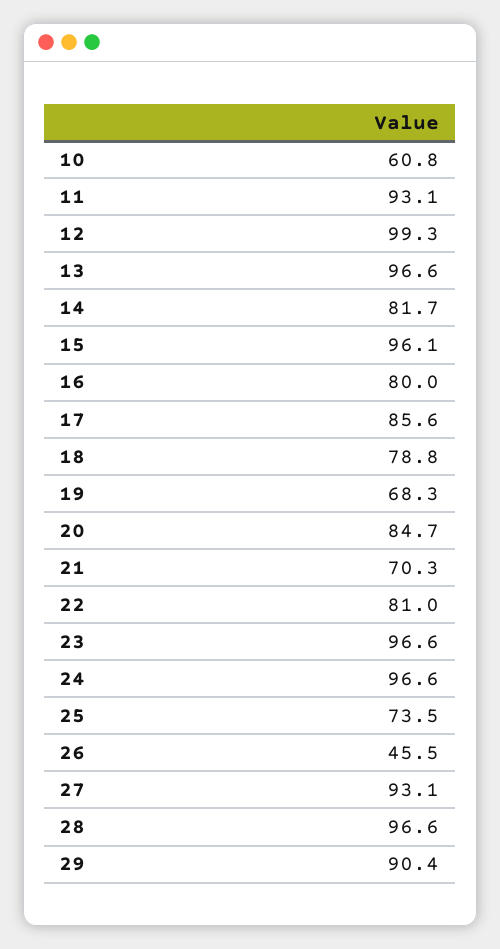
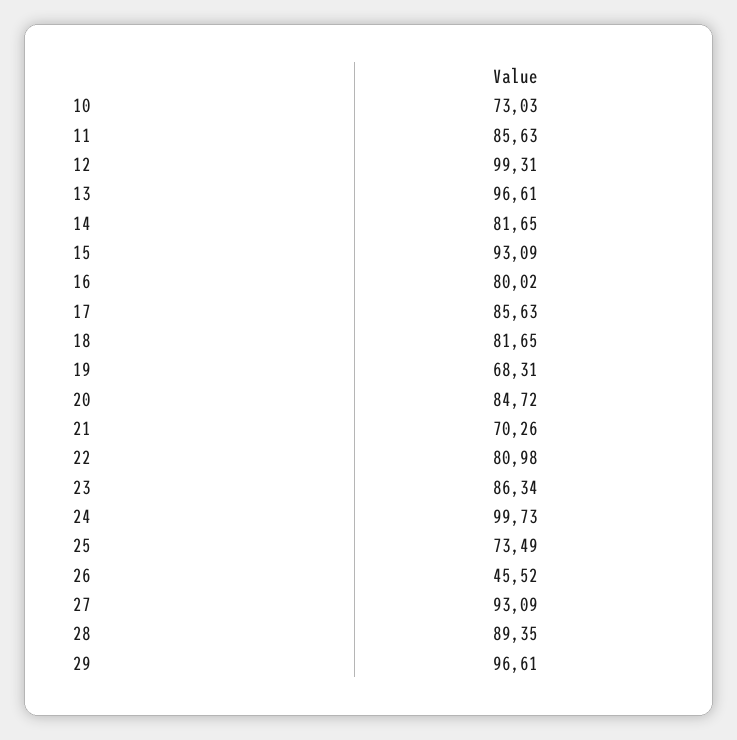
10: 60.8 -> 73.03
11: 93.1 -> 85.63
15: 96.1 -> 93.09
18: 78.8 -> 81.65
23: 96.6 -> 86.34
24: 96.6 -> 99.73
28: 96.6 -> 89.35
29: 90.4 -> 96.61

